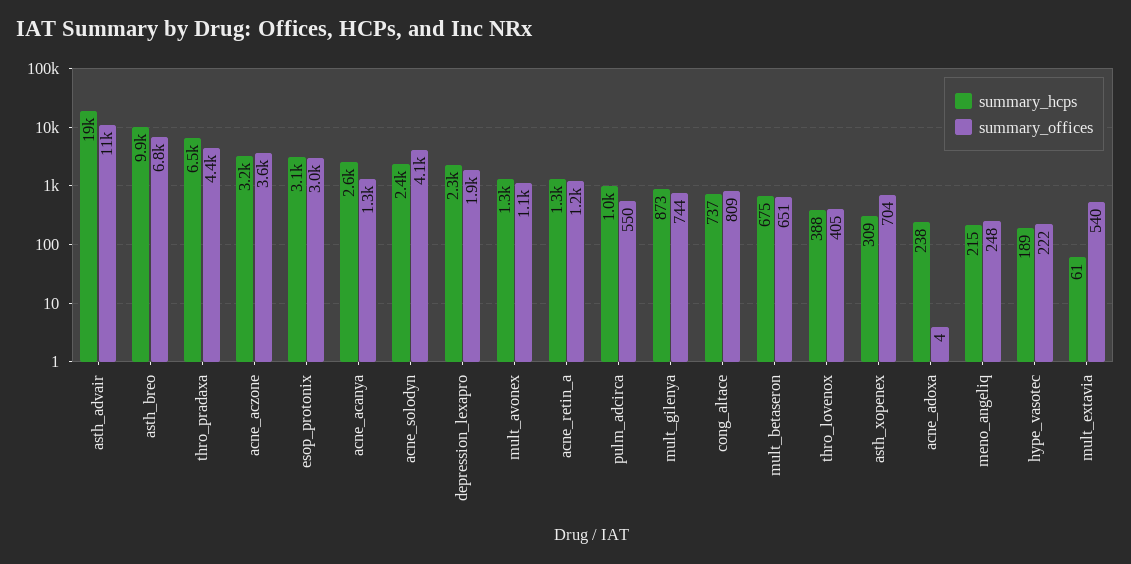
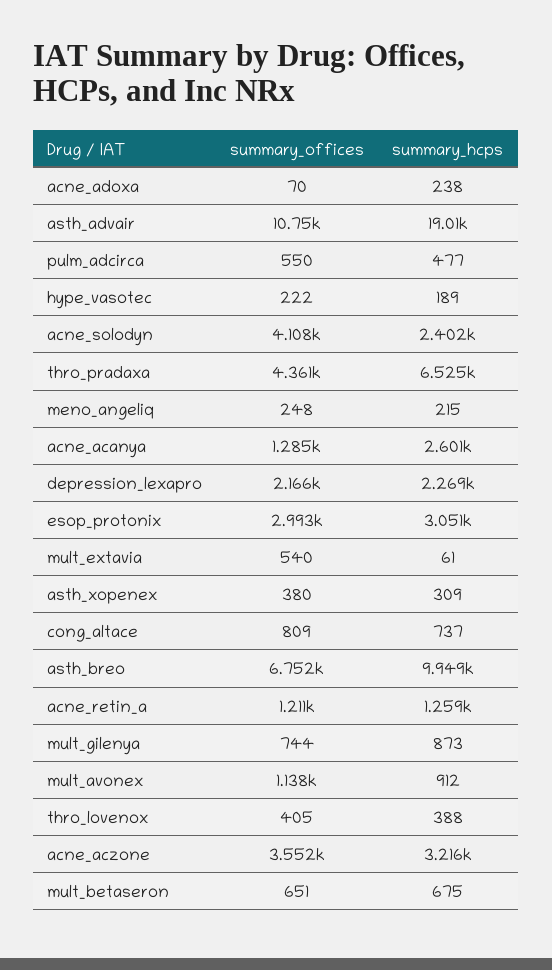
summary_offices, depression_lexapro: 1900 -> 2166
summary_hcps, mult_avonex: 1300 -> 912
summary_hcps, pulm_adcirca: 1000 -> 477
summary_offices, asth_xopenex: 704 -> 380
summary_offices, acne_adoxa: 4 -> 70

